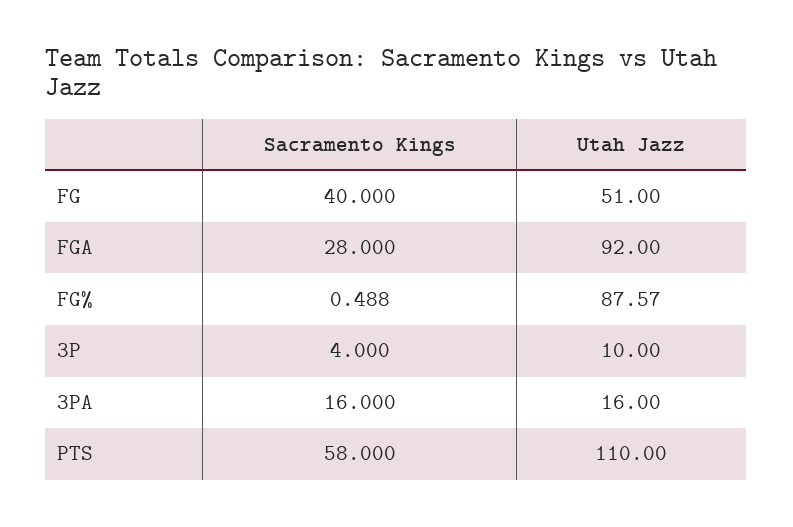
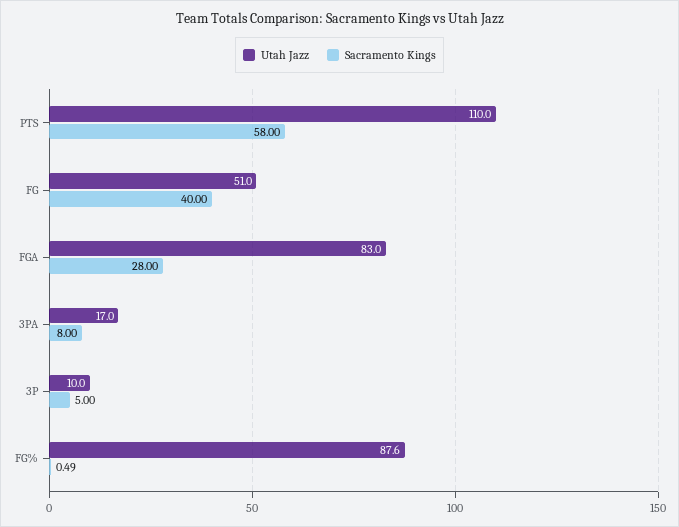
Utah Jazz, FGA: 92 -> 83
Sacramento Kings, 3P: 4 -> 5
Sacramento Kings, 3PA: 16 -> 8
Utah Jazz, 3PA: 16 -> 17

